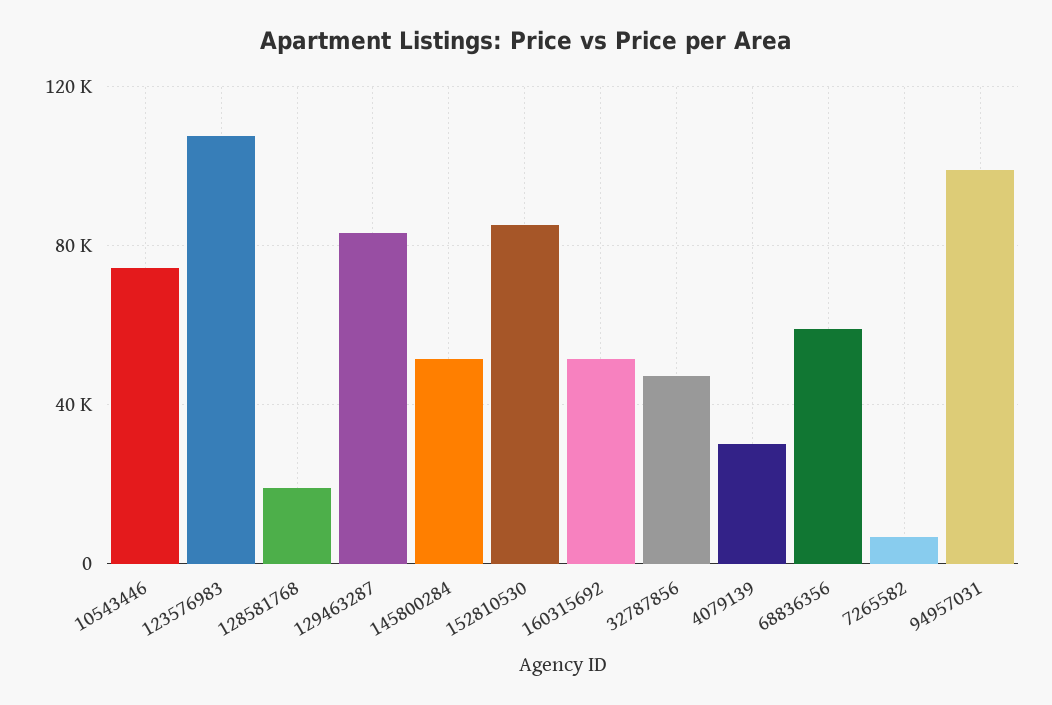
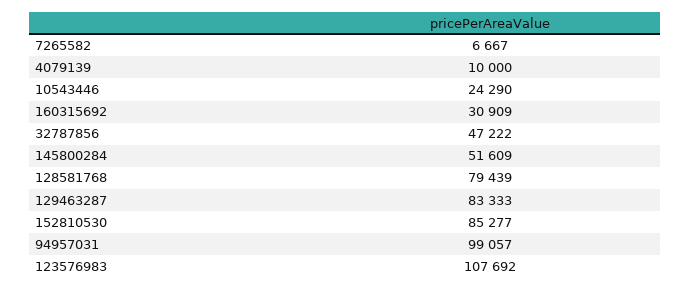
10543446: 75000 -> 24290
128581768: 20000 -> 79439
160315692: 50000 -> 30909
4079139: 30000 -> 10000
68836356: 60000 -> none

